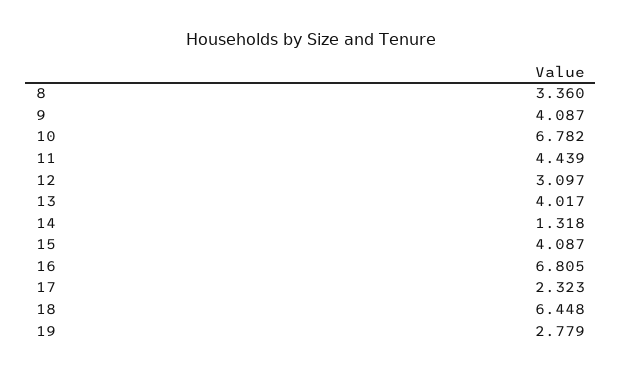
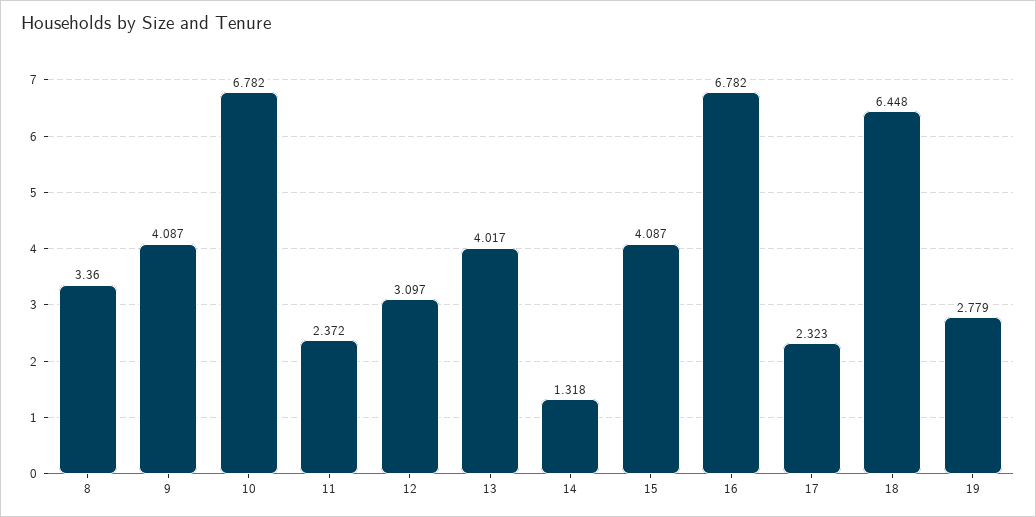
11: 4.439 -> 2.372
16: 6.805 -> 6.782

